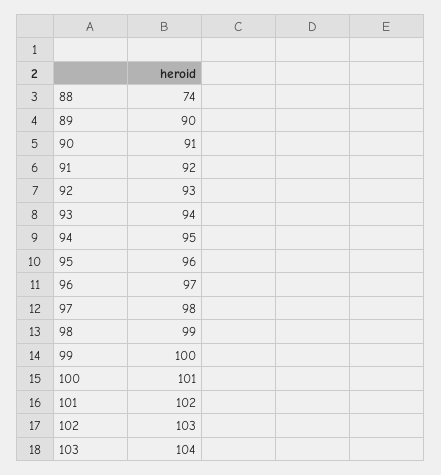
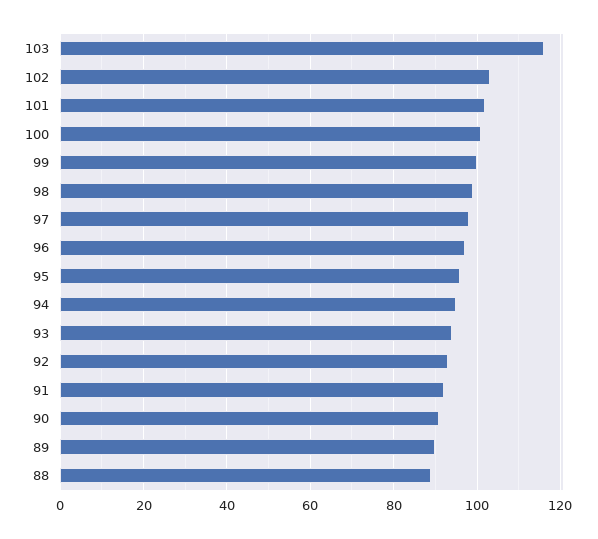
88: 74 -> 90
103: 104 -> 115

